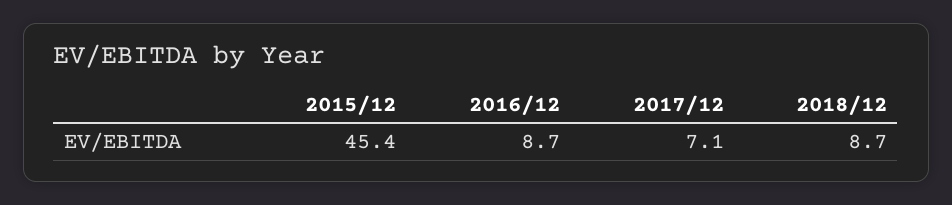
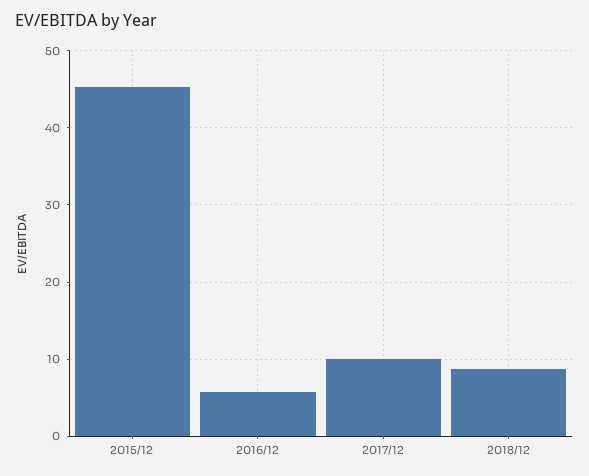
2016/12: 8.7 -> 6
2017/12: 7.1 -> 10

